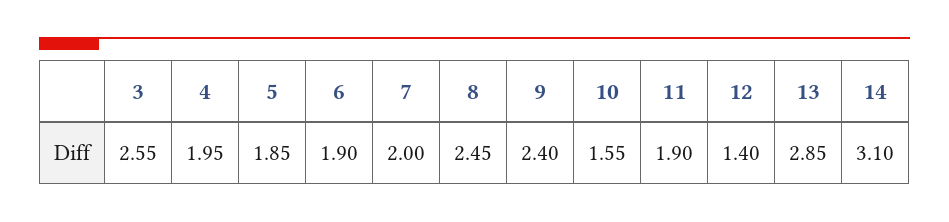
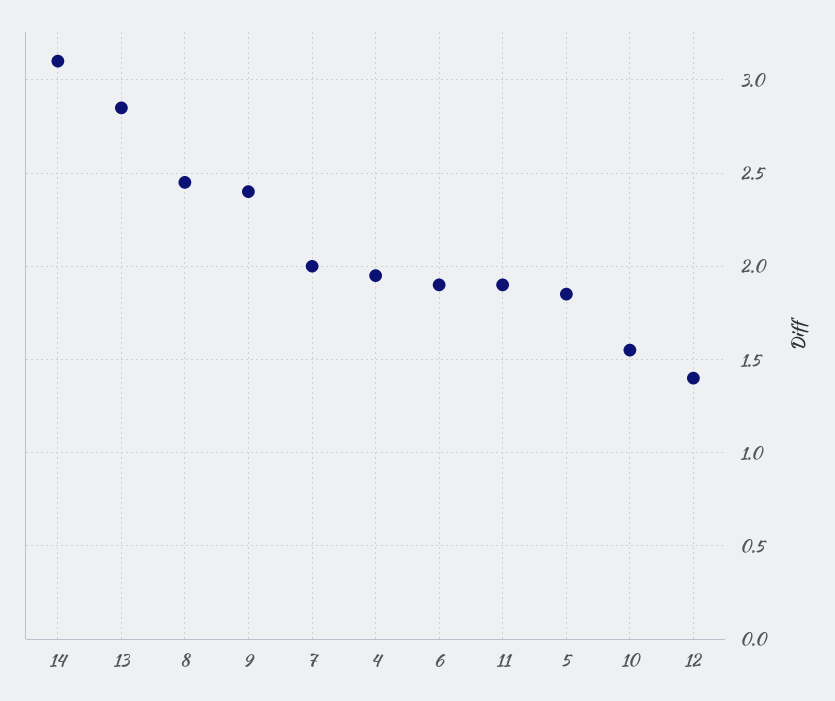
3: 2.55 -> none

